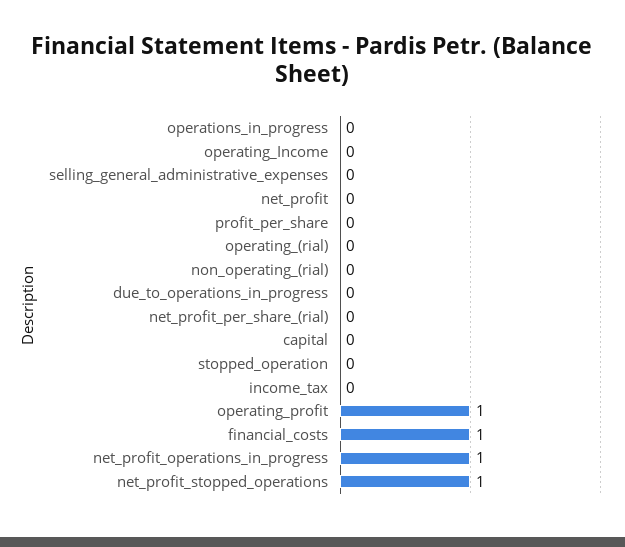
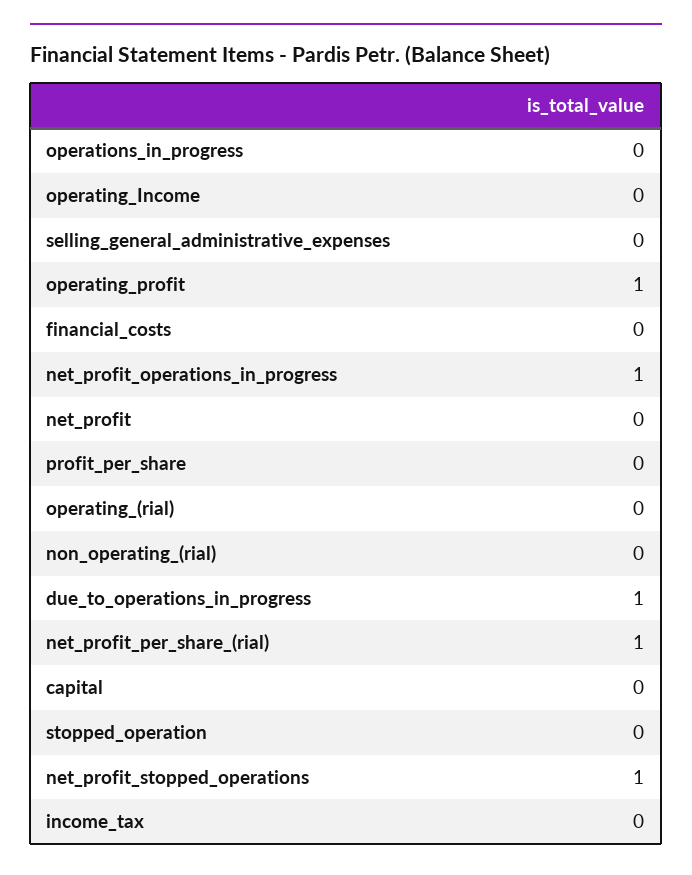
due_to_operations_in_progress: 0 -> 1
net_profit_per_share_(rial): 0 -> 1
financial_costs: 1 -> 0

